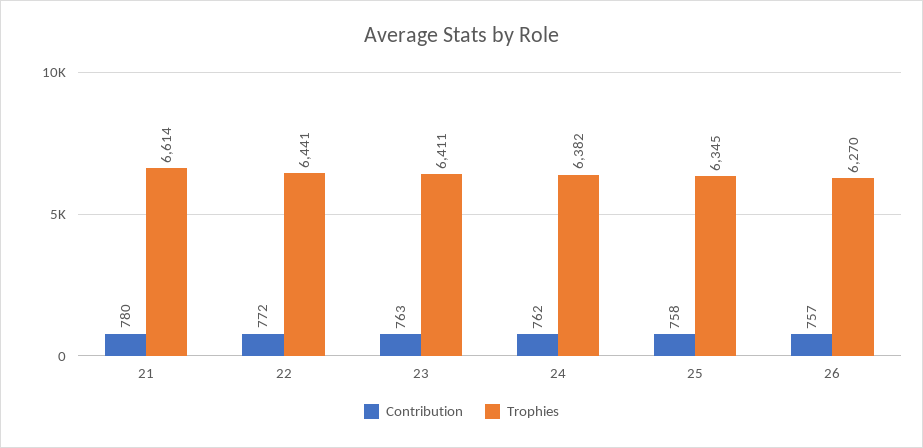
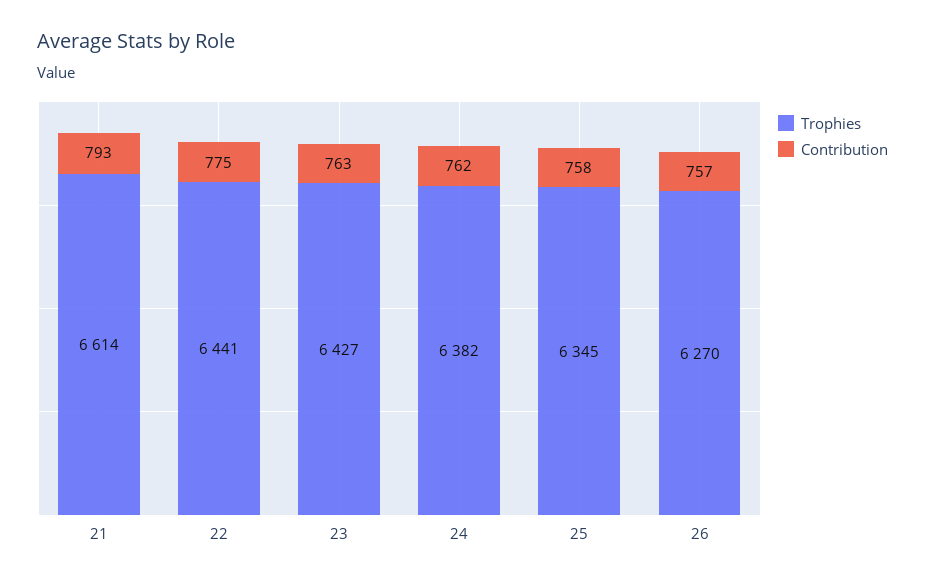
Contribution, 21: 780 -> 793
Contribution, 22: 772 -> 775
Trophies, 23: 6411 -> 6427

